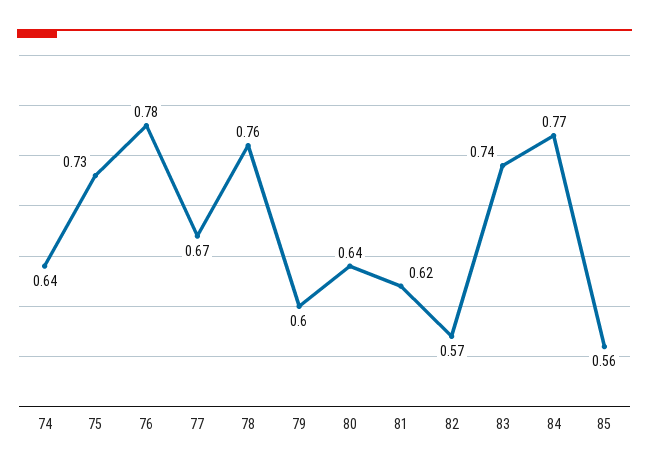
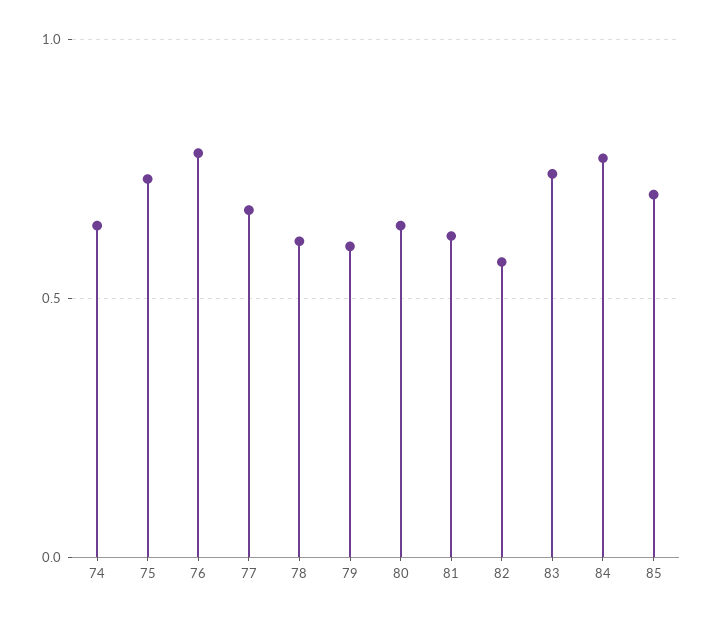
78: 0.76 -> 0.6
85: 0.56 -> 0.7

